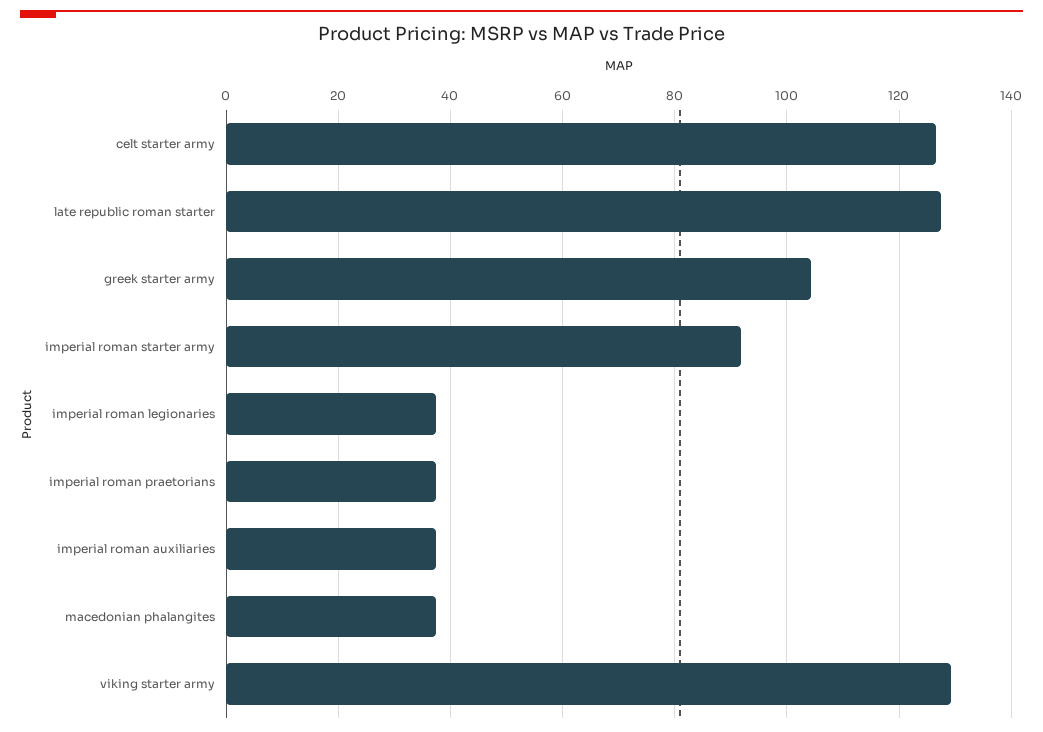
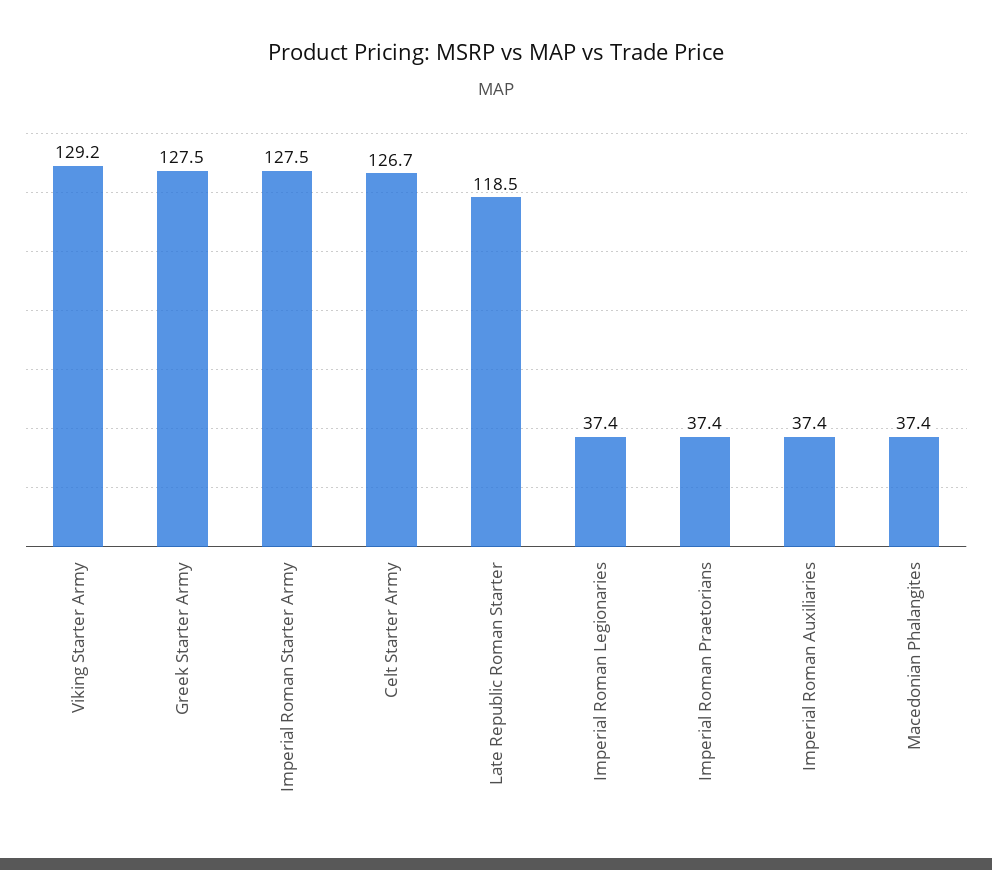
late republic roman starter: 128 -> 118.5
greek starter army: 104 -> 127.5
imperial roman starter army: 92 -> 127.5

